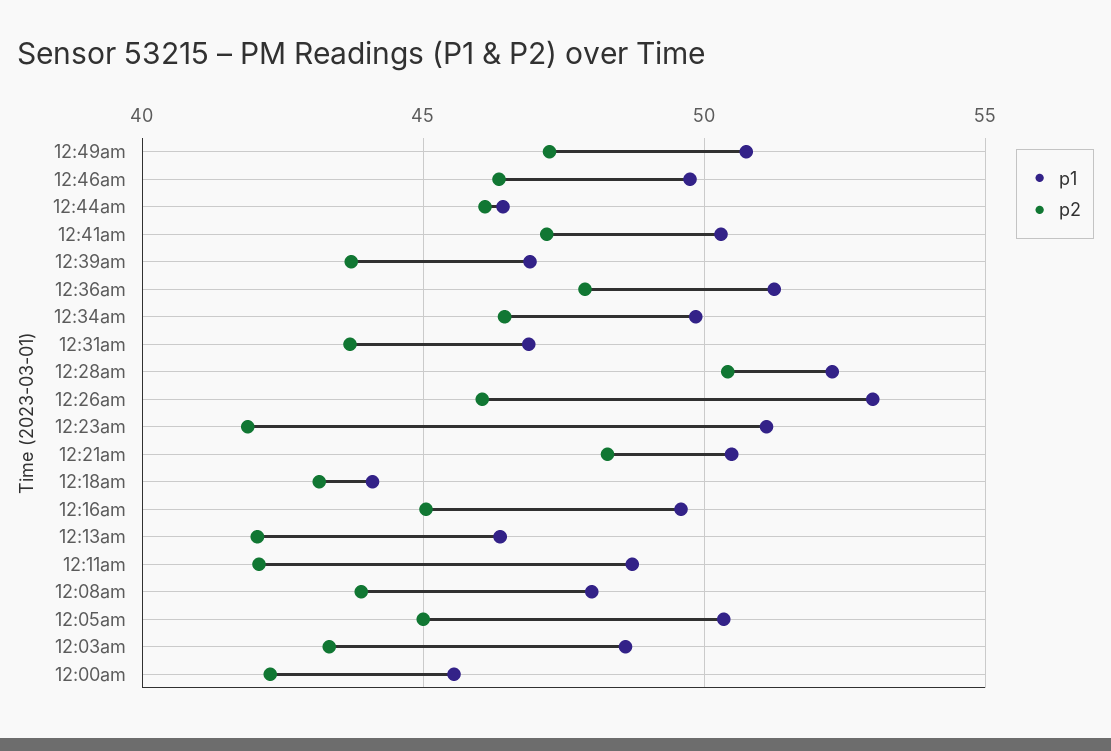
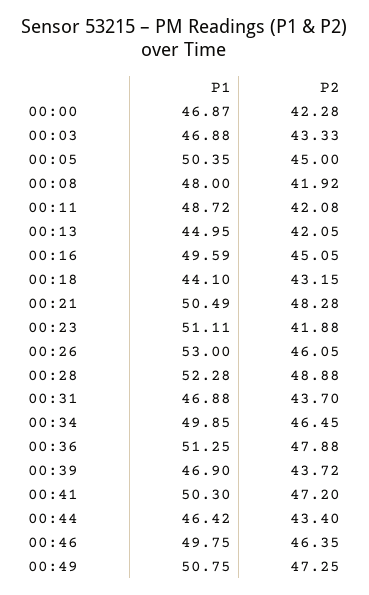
p2, 12:44am: 46 -> 43.4
p2, 12:28am: 50.5 -> 48.88
p1, 12:13am: 46.5 -> 44.95
p2, 12:08am: 44 -> 41.92
p1, 12:03am: 48.5 -> 46.88
p1, 12:00am: 45.5 -> 46.87

